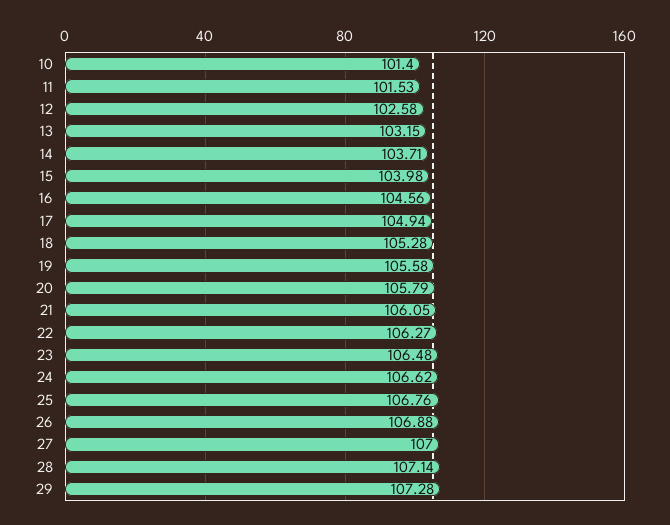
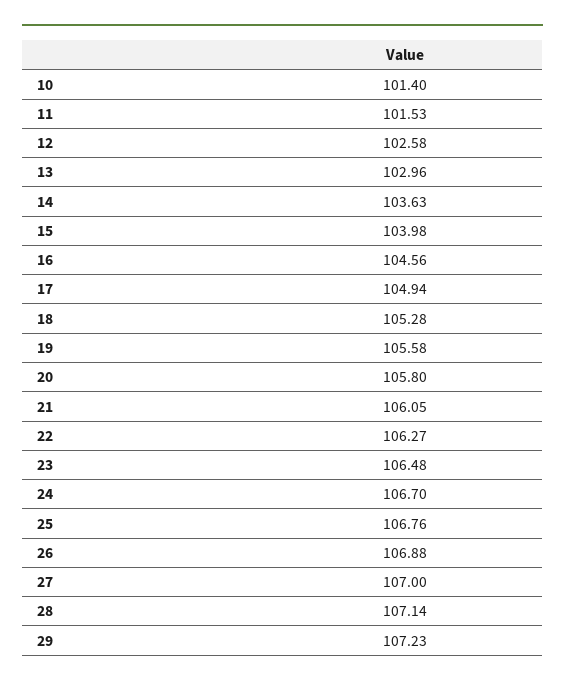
13: 103.15 -> 102.96
14: 103.71 -> 103.63
20: 105.79 -> 105.8
24: 106.62 -> 106.7
29: 107.28 -> 107.23

